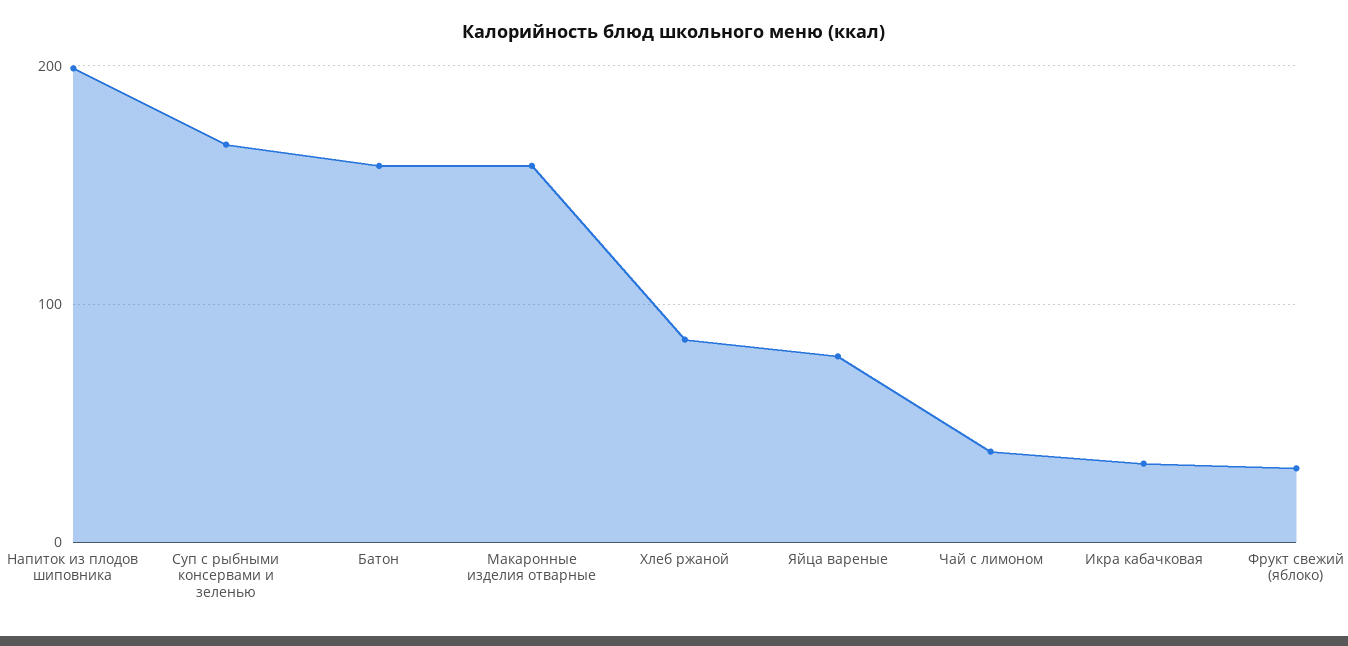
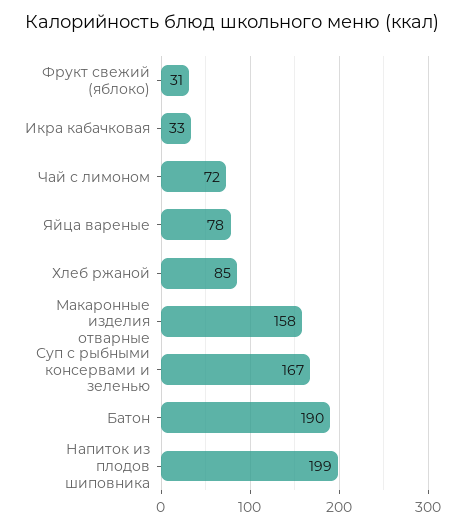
Батон: 160 -> 190
Чай с лимоном: 40 -> 72

